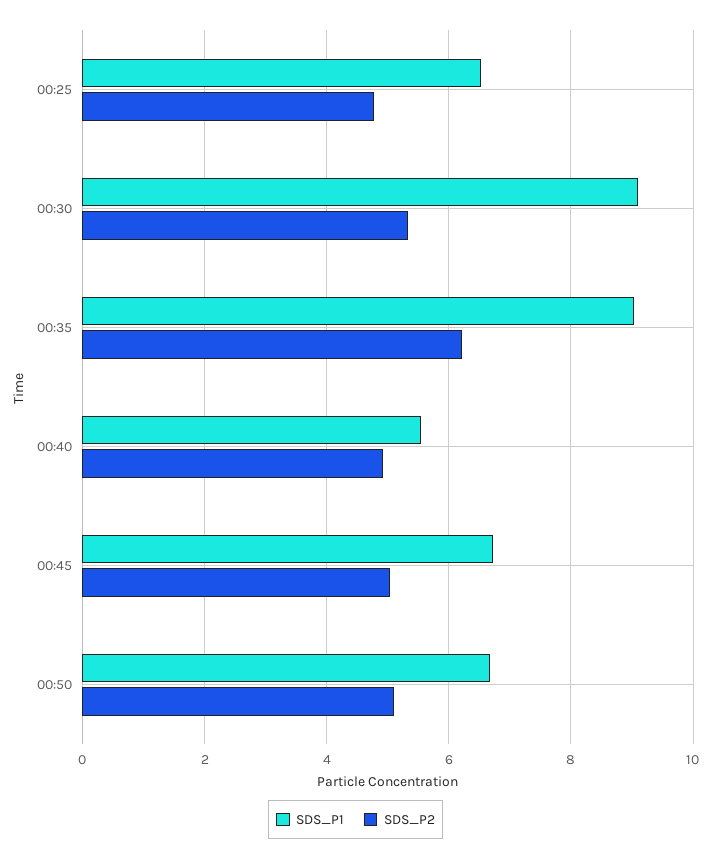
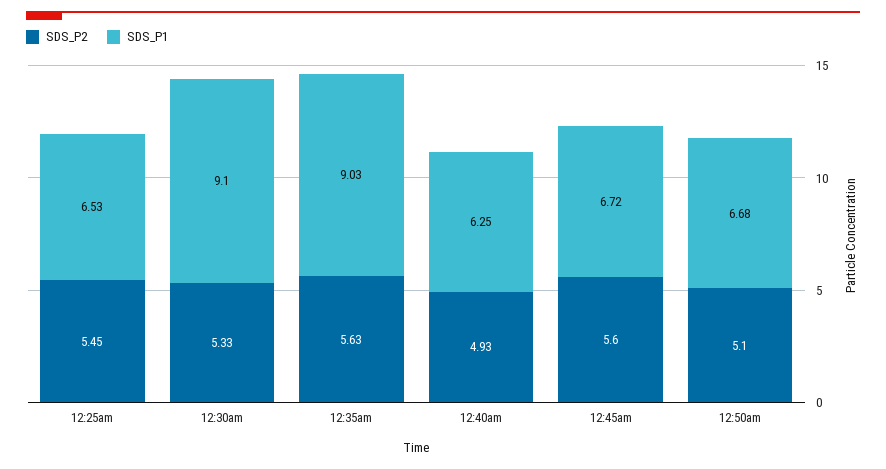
SDS_P2, 00:25: 4.8 -> 5.45
SDS_P2, 00:35: 6.2 -> 5.63
SDS_P1, 00:40: 5.6 -> 6.25
SDS_P2, 00:45: 5 -> 5.6

